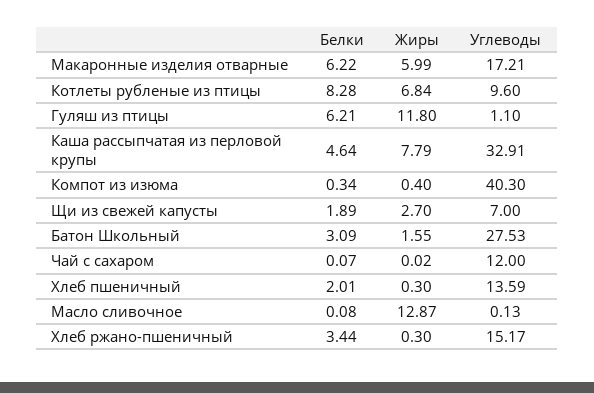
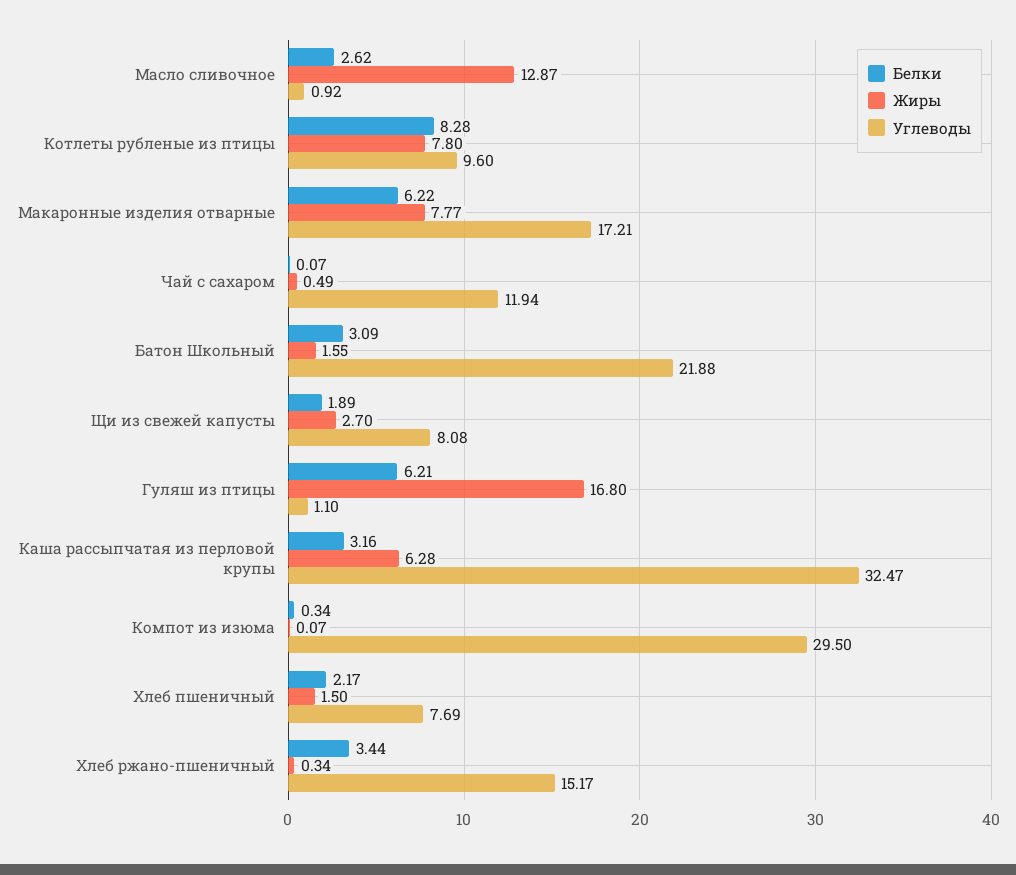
Жиры, Макаронные изделия отварные: 5.99 -> 7.77
Жиры, Котлеты рубленые из птицы: 6.84 -> 7.8
Жиры, Гуляш из птицы: 11.8 -> 16.8
Белки, Каша рассыпчатая из перловой крупы: 4.64 -> 3.16
Жиры, Каша рассыпчатая из перловой крупы: 7.79 -> 6.28
Углеводы, Каша рассыпчатая из перловой крупы: 32.91 -> 32.47
Жиры, Компот из изюма: 0.4 -> 0.07
Углеводы, Компот из изюма: 40.3 -> 29.5
Углеводы, Щи из свежей капусты: 7 -> 8.08
Углеводы, Батон Школьный: 27.53 -> 21.88
Жиры, Чай с сахаром: 0.02 -> 0.49
Углеводы, Чай с сахаром: 12 -> 11.94
Белки, Хлеб пшеничный: 2.01 -> 2.17
Жиры, Хлеб пшеничный: 0.3 -> 1.5
Углеводы, Хлеб пшеничный: 13.59 -> 7.69
Белки, Масло сливочное: 0.08 -> 2.62
Углеводы, Масло сливочное: 0.13 -> 0.92
Жиры, Хлеб ржано-пшеничный: 0.3 -> 0.34

